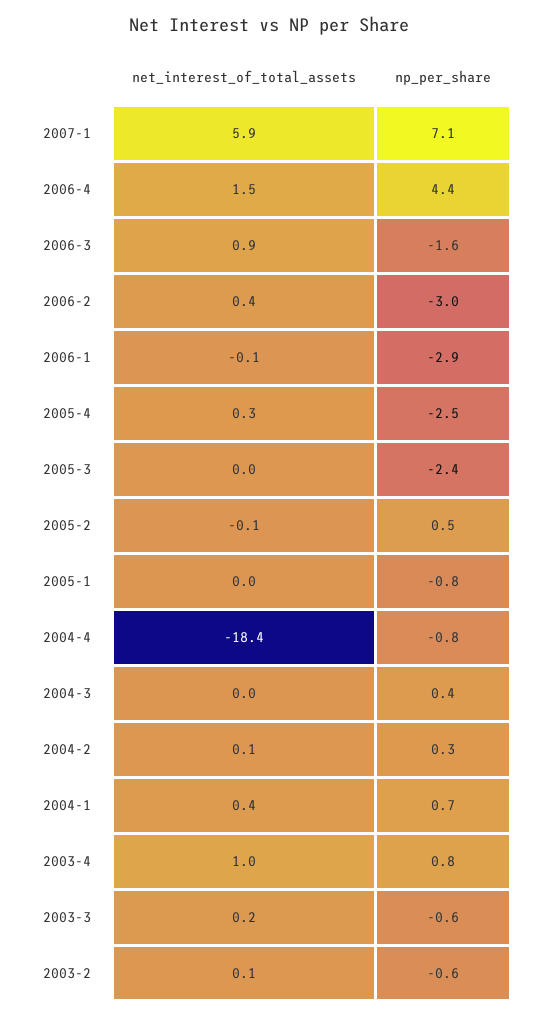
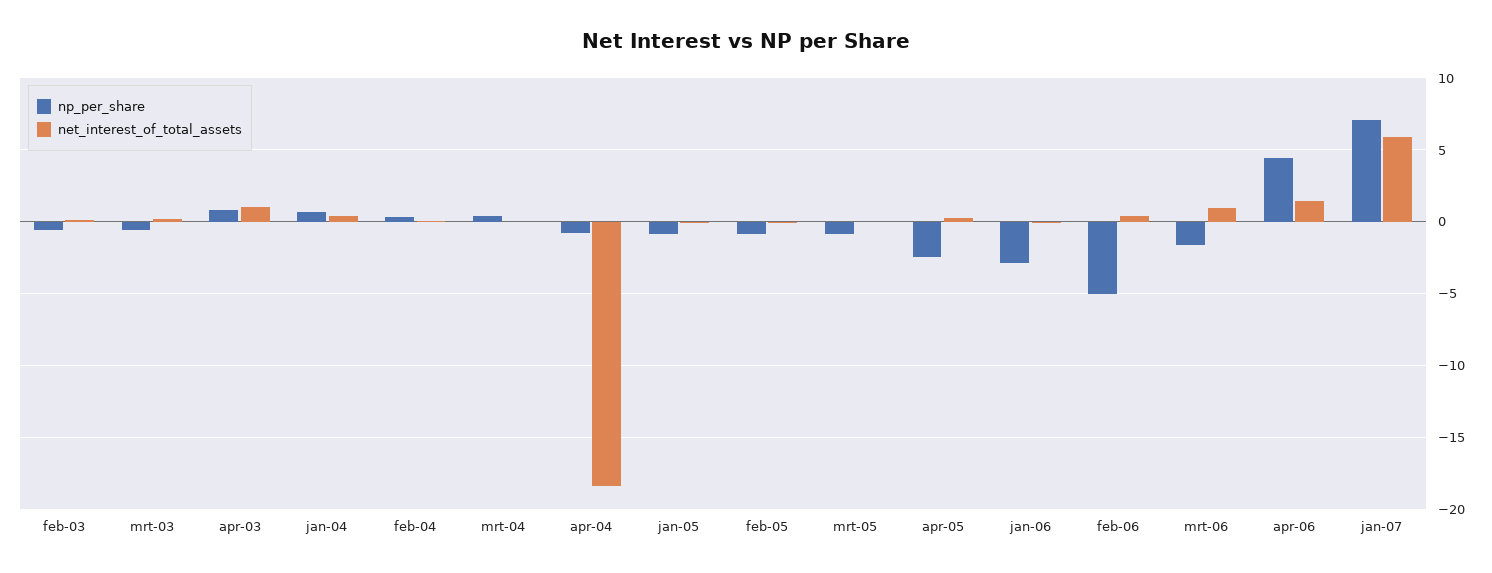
np_per_share, 2006-2: -3 -> -5
np_per_share, 2005-3: -2.4 -> -1
np_per_share, 2005-2: 0.5 -> -1

